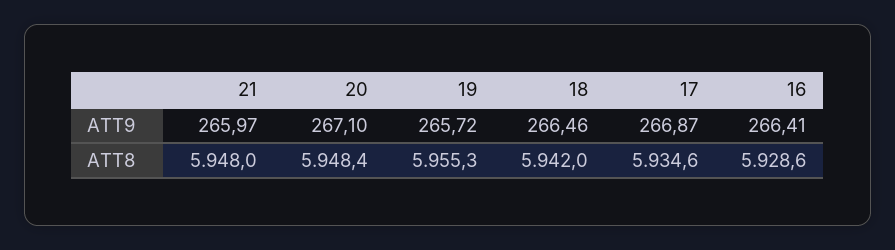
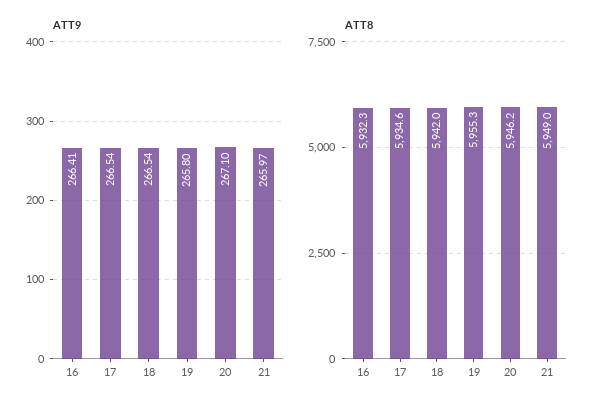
ATT9, 19: 265.72 -> 265.8
ATT9, 18: 266.46 -> 266.54
ATT9, 17: 266.87 -> 266.54
ATT8, 21: 5948 -> 5949
ATT8, 20: 5948.4 -> 5946.2
ATT8, 16: 5928.6 -> 5932.3

